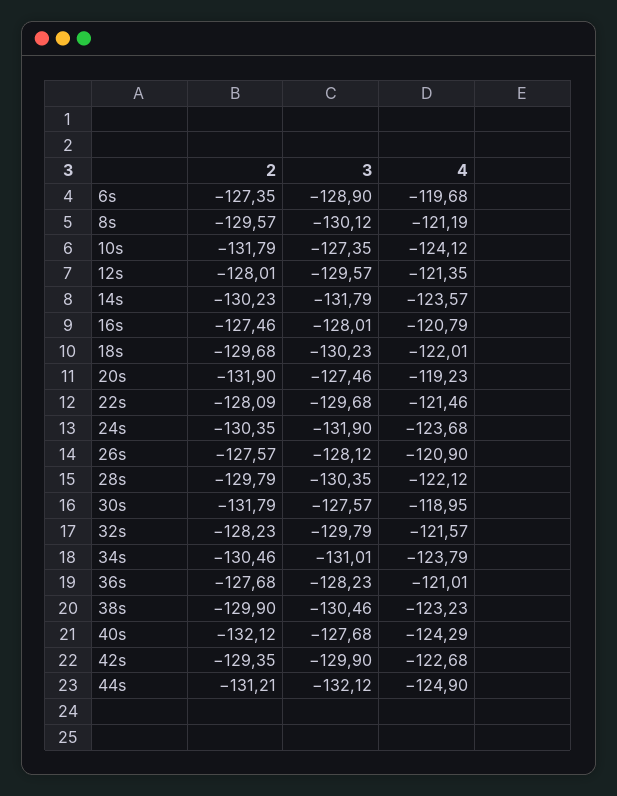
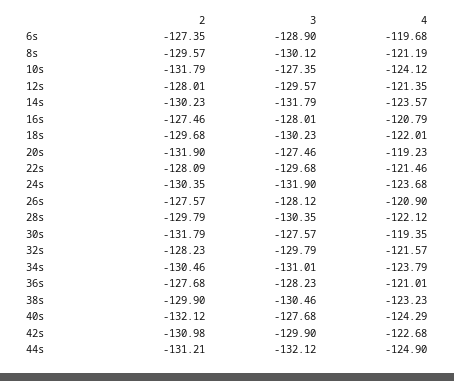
4, 30s: -118.95 -> -119.35
2, 42s: -129.35 -> -130.98

